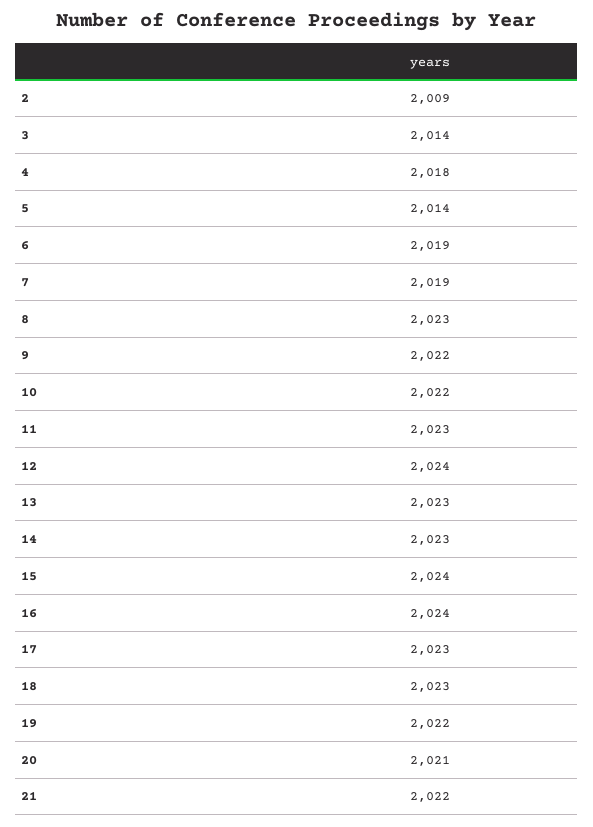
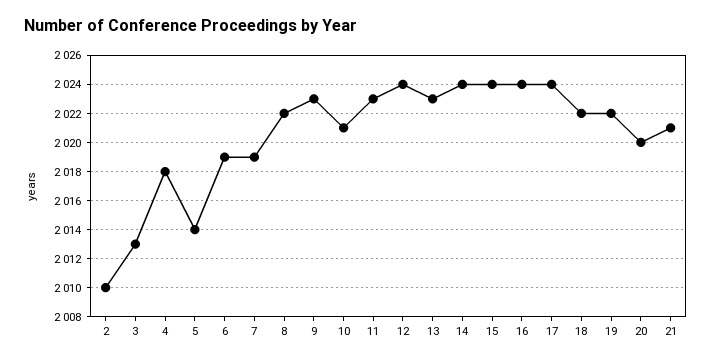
2: 2009 -> 2010
3: 2014 -> 2013
8: 2023 -> 2022
9: 2022 -> 2023
10: 2022 -> 2021
14: 2023 -> 2024
17: 2023 -> 2024
18: 2023 -> 2022
20: 2021 -> 2020
21: 2022 -> 2021

